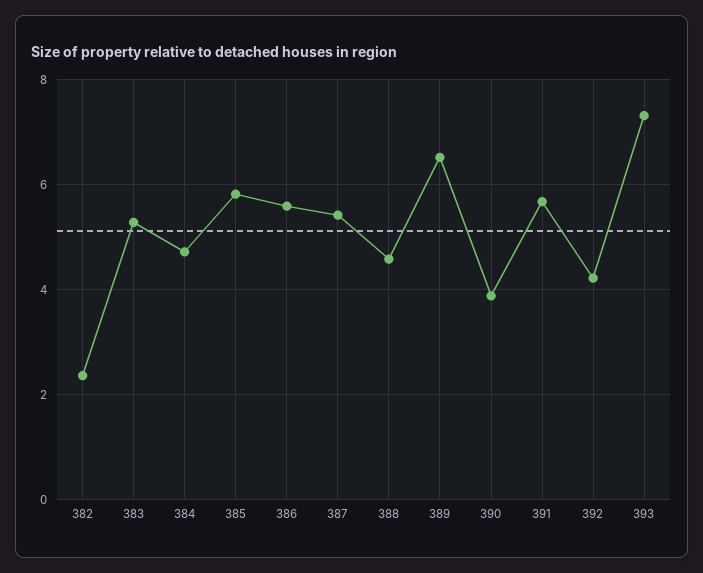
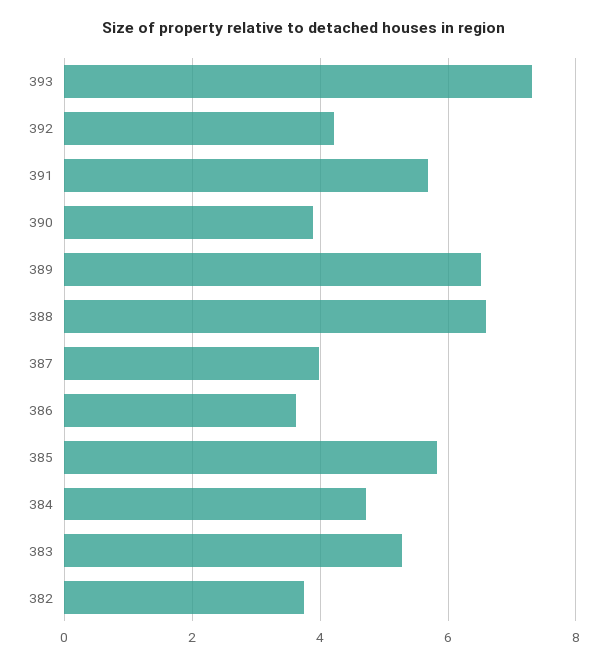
382: 2.4 -> 3.8
386: 5.6 -> 3.6
387: 5.4 -> 4
388: 4.6 -> 6.6

